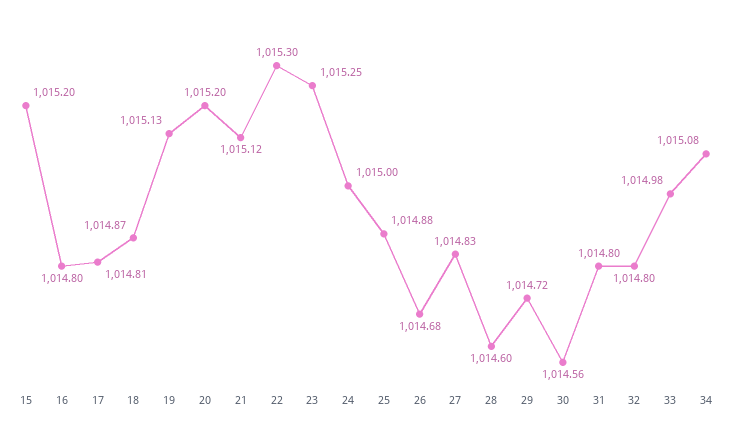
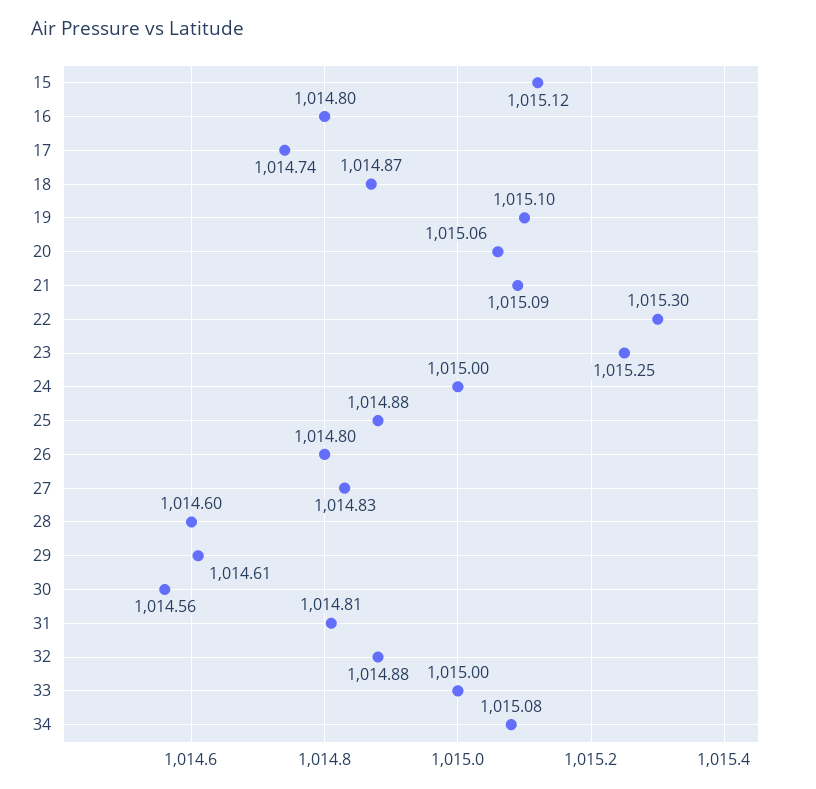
15: 1015.2 -> 1015.12
17: 1014.81 -> 1014.74
19: 1015.13 -> 1015.1
20: 1015.2 -> 1015.06
21: 1015.12 -> 1015.09
26: 1014.68 -> 1014.8
29: 1014.72 -> 1014.61
31: 1014.8 -> 1014.81
32: 1014.8 -> 1014.88
33: 1014.98 -> 1015

